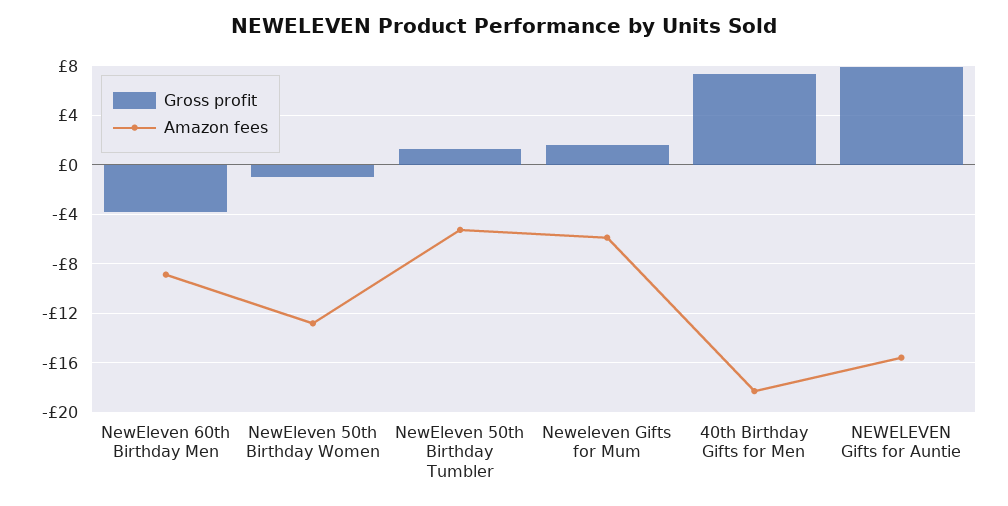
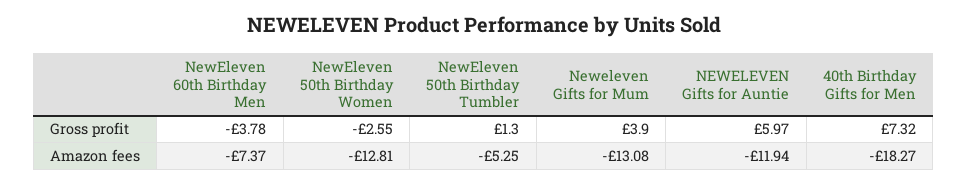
Amazon fees, NewEleven 60th Birthday Men: -9 -> -7.37
Gross profit, NewEleven 50th Birthday Women: -1 -> -2.55
Gross profit, Neweleven Gifts for Mum: 1.5 -> 3.9
Amazon fees, Neweleven Gifts for Mum: -6 -> -13.08
Gross profit, NEWELEVEN Gifts for Auntie: 8 -> 5.97
Amazon fees, NEWELEVEN Gifts for Auntie: -15.5 -> -11.94

